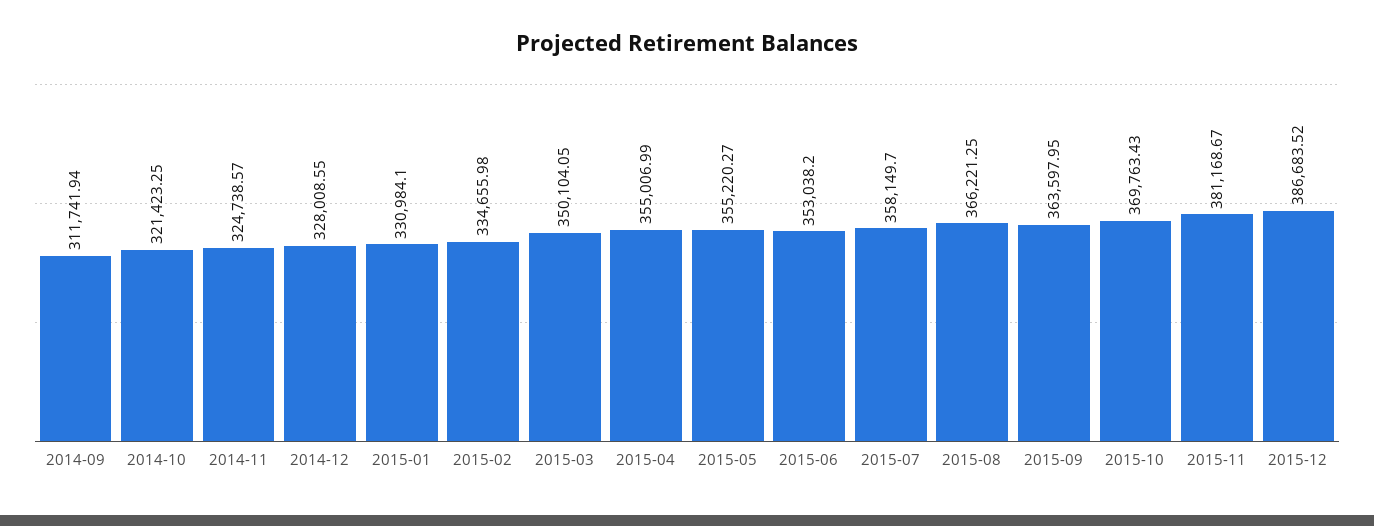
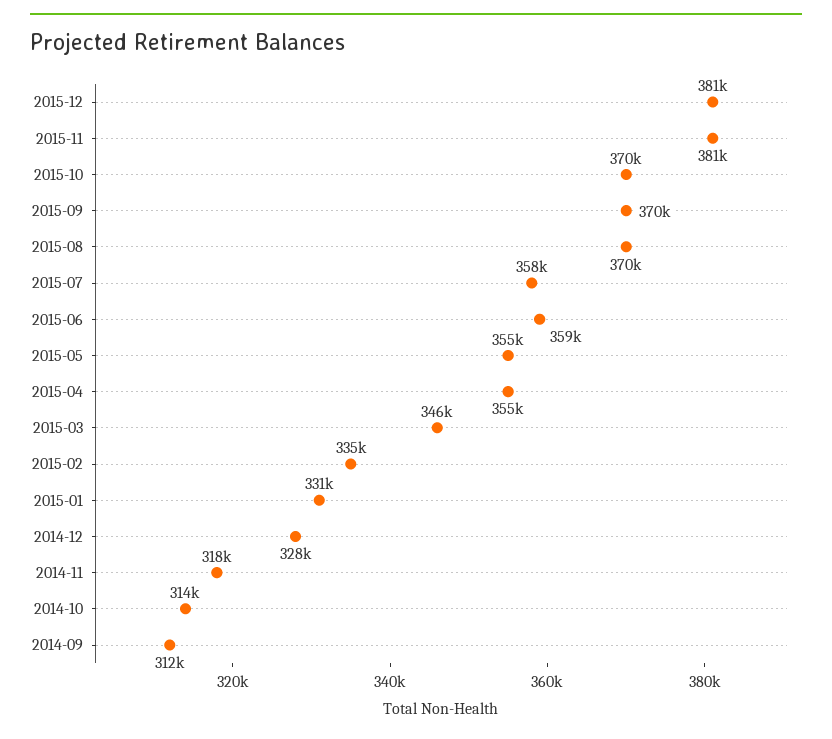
2014-10: 321423.25 -> 314000
2014-11: 324738.57 -> 318000
2015-03: 350104.05 -> 346000
2015-06: 353038.2 -> 359000
2015-08: 366221.25 -> 370000
2015-09: 363597.95 -> 370000
2015-12: 386683.52 -> 381000

